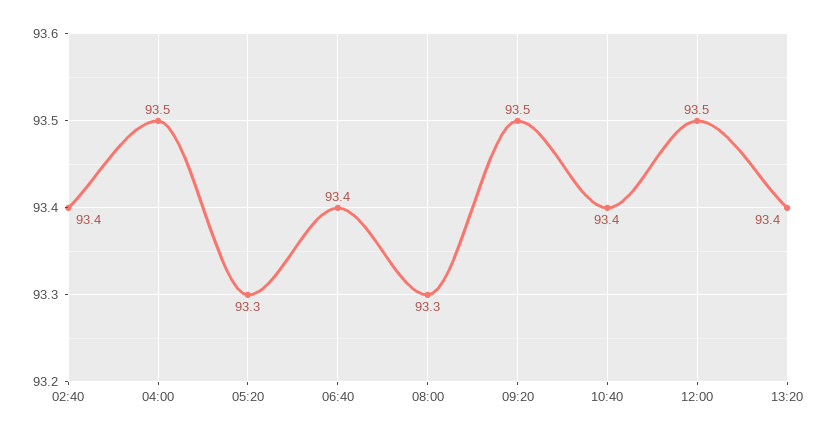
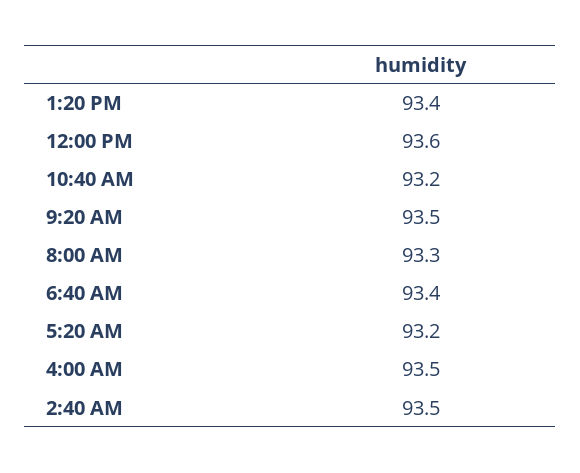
02:40: 93.4 -> 93.5
05:20: 93.3 -> 93.2
10:40: 93.4 -> 93.2
12:00: 93.5 -> 93.6

